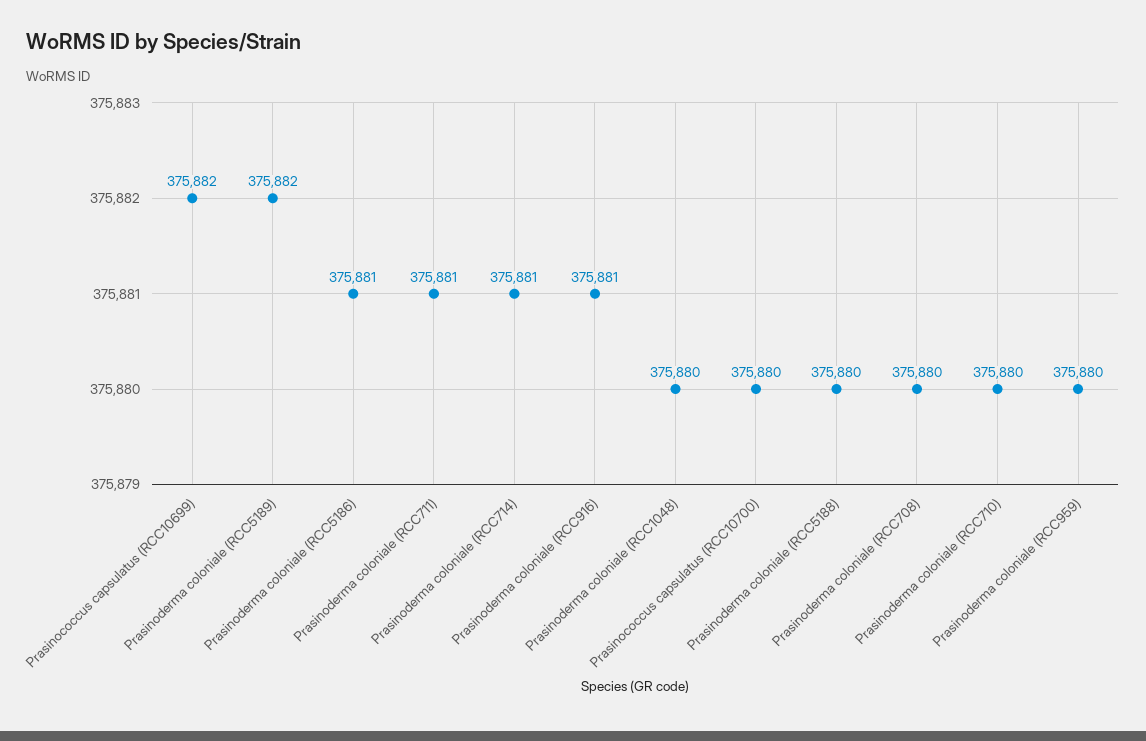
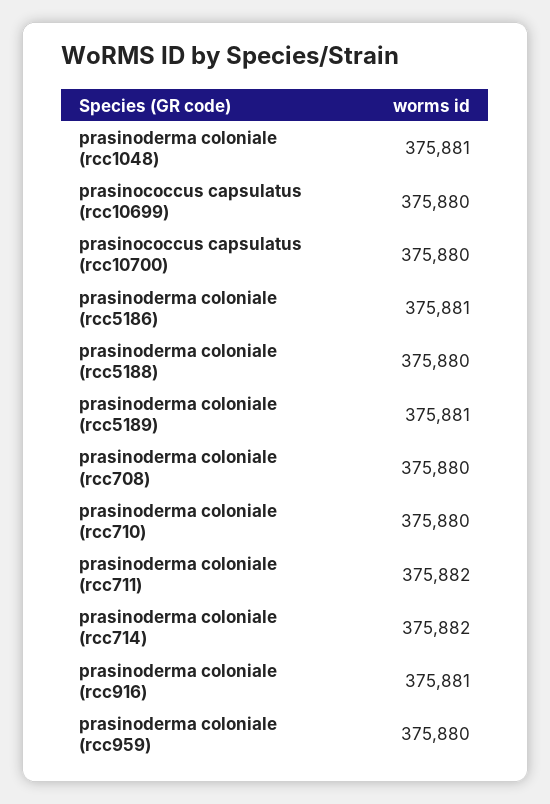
Prasinococcus capsulatus (RCC10699): 375882 -> 375880
Prasinoderma coloniale (RCC5189): 375882 -> 375881
Prasinoderma coloniale (RCC711): 375881 -> 375882
Prasinoderma coloniale (RCC714): 375881 -> 375882
Prasinoderma coloniale (RCC1048): 375880 -> 375881

